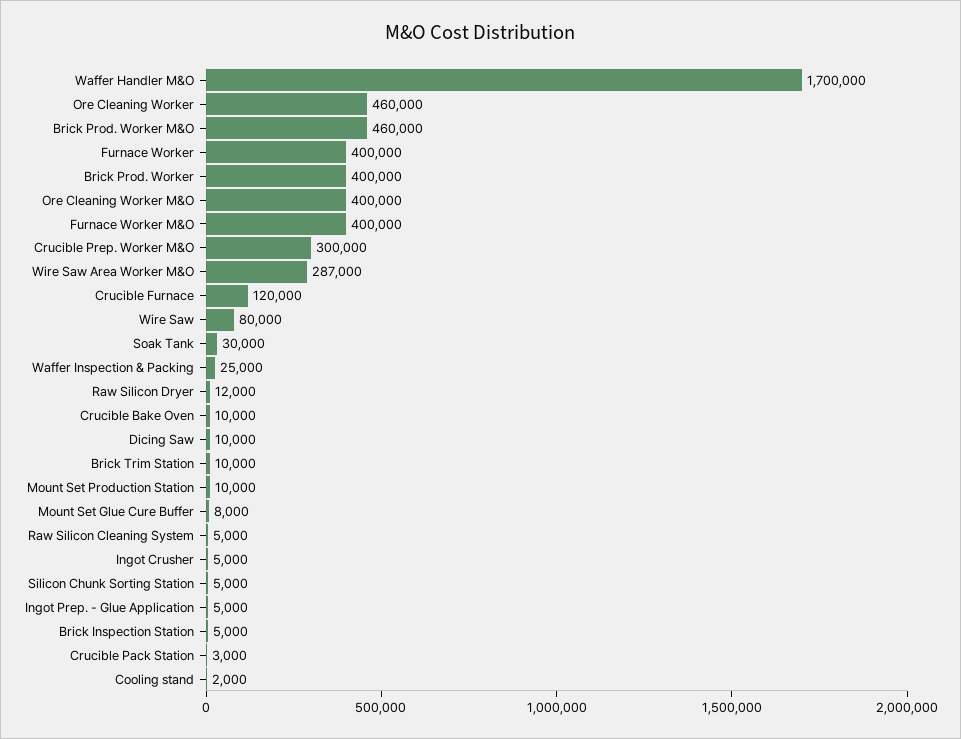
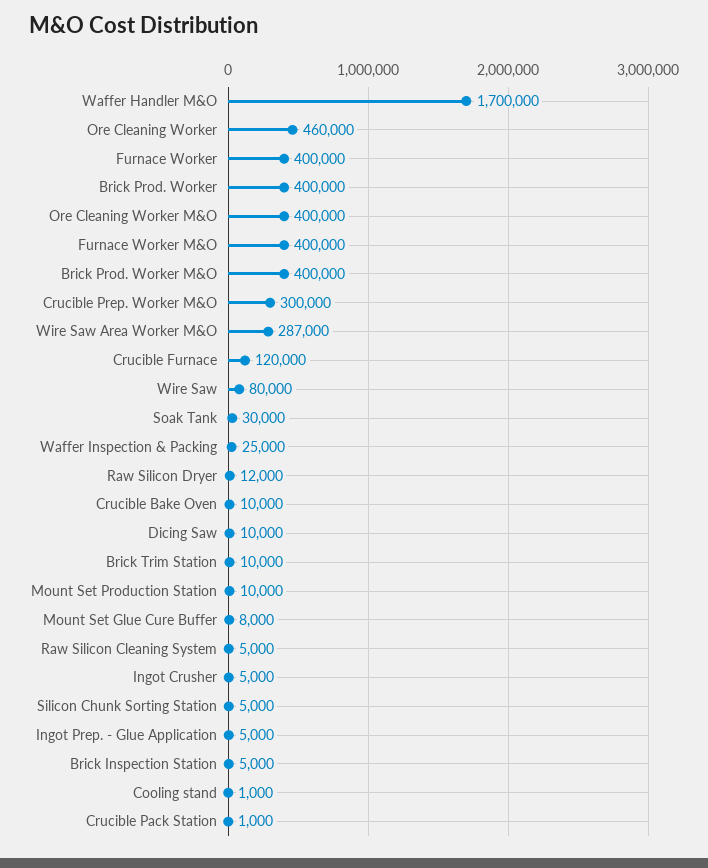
Brick Prod. Worker M&O: 460000 -> 400000
Crucible Pack Station: 3000 -> 1000
Cooling stand: 2000 -> 1000

